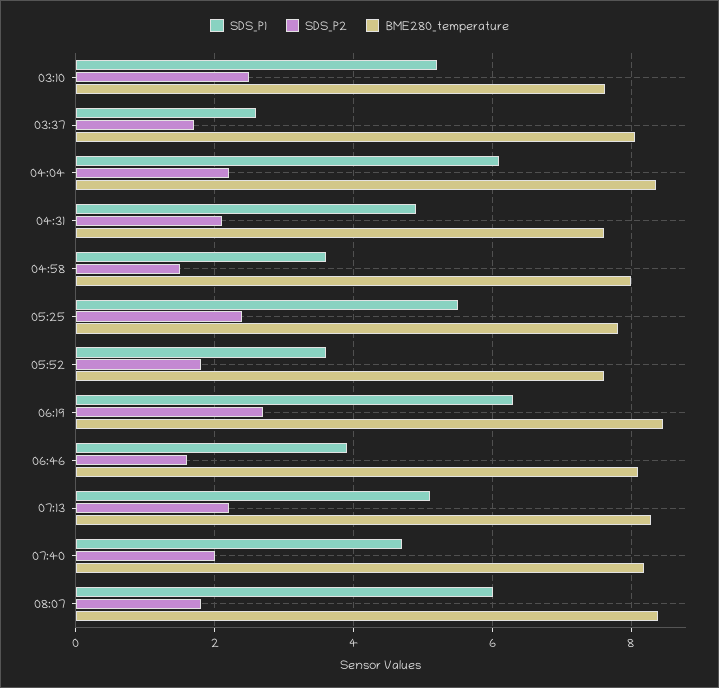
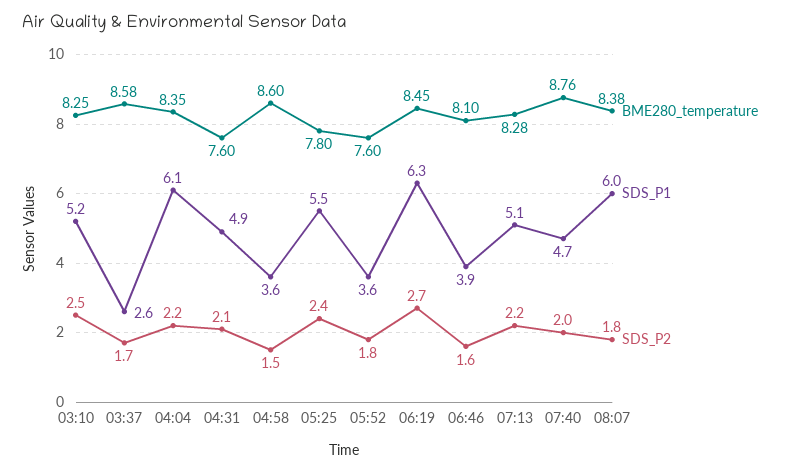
BME280_temperature, 03:10: 7.6 -> 8.25
BME280_temperature, 03:37: 8 -> 8.58
BME280_temperature, 04:58: 8 -> 8.6
BME280_temperature, 07:40: 8.2 -> 8.76

